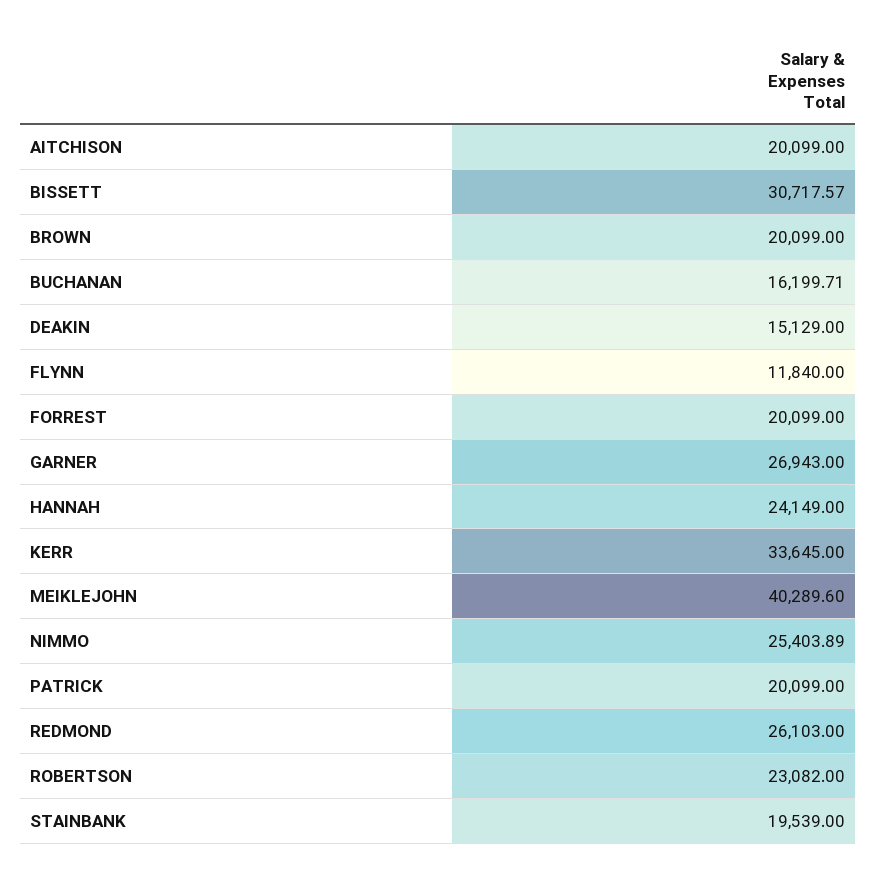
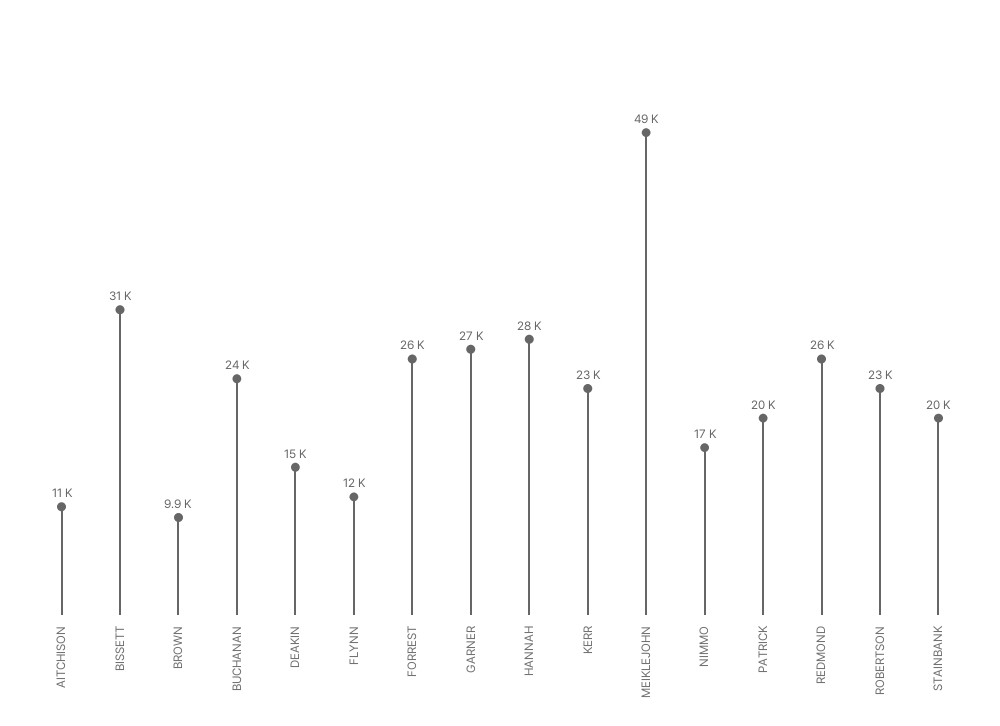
AITCHISON: 20099 -> 11000
BROWN: 20099 -> 9900
BUCHANAN: 16199.71 -> 24000
FORREST: 20099 -> 26000
HANNAH: 24149 -> 28000
KERR: 33645 -> 23000
MEIKLEJOHN: 40289.6 -> 49000
NIMMO: 25403.89 -> 17000

